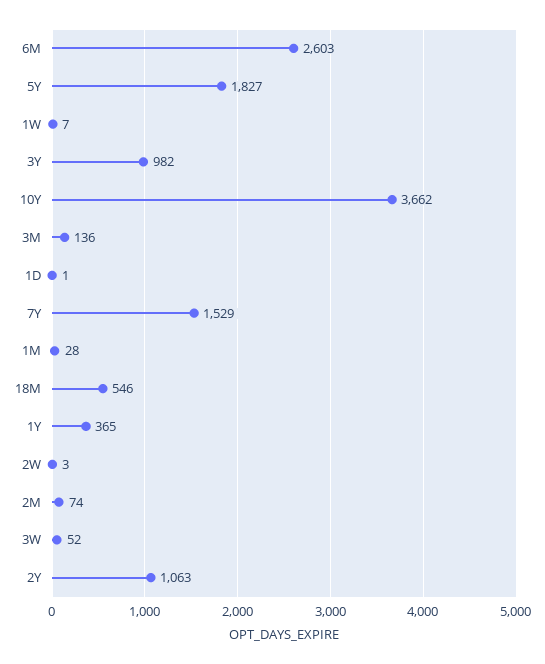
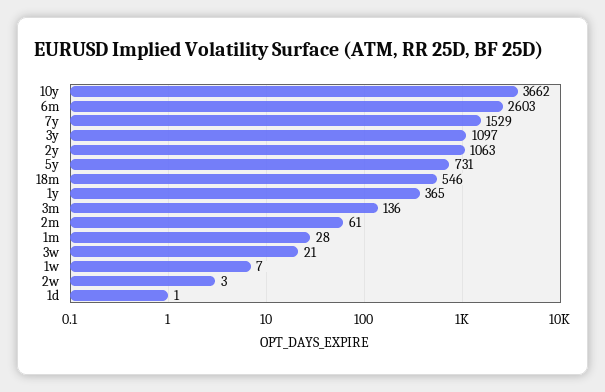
5Y: 1827 -> 731
3Y: 982 -> 1097
2M: 74 -> 61
3W: 52 -> 21

